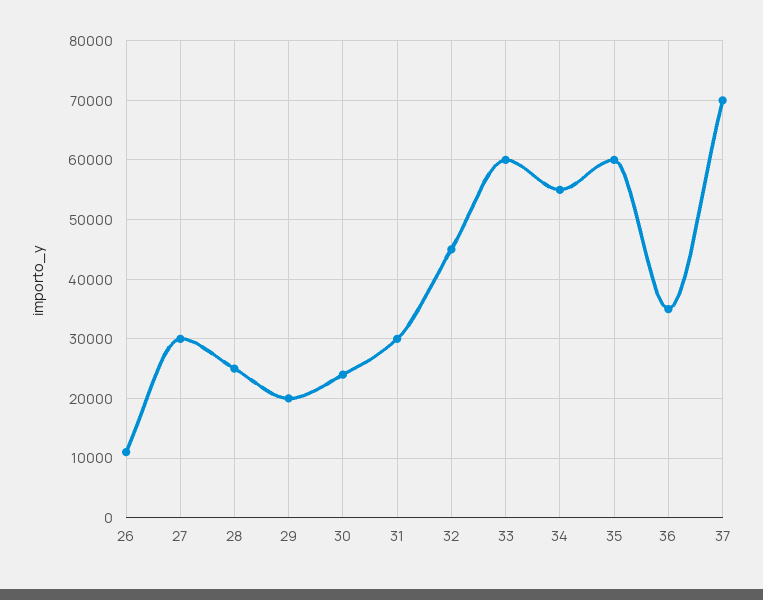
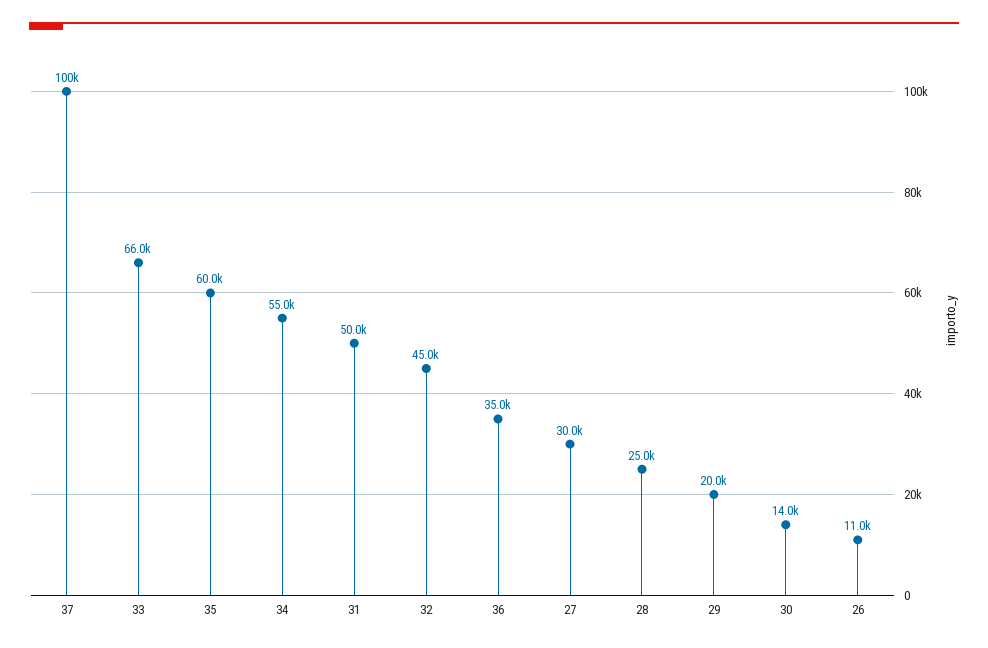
30: 24000 -> 14000
31: 30000 -> 50000
33: 60000 -> 66000
37: 70000 -> 100000

